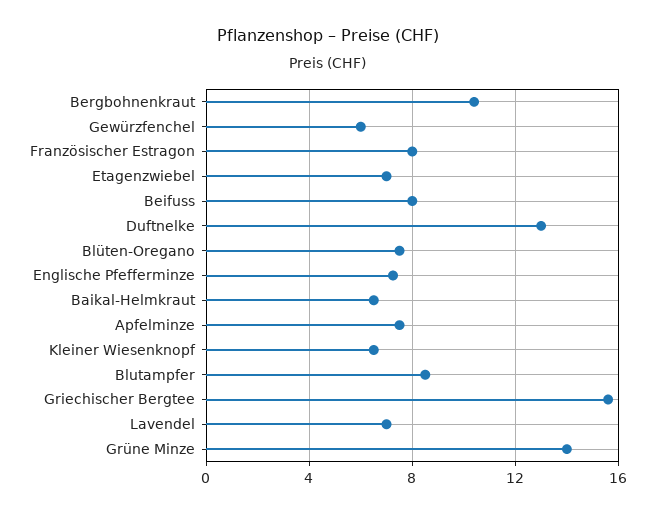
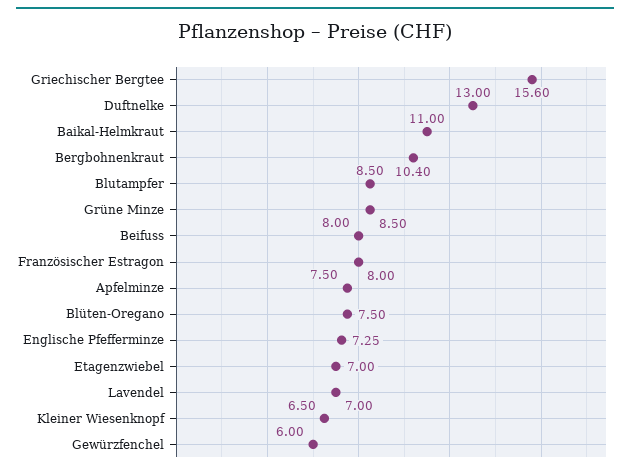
Baikal-Helmkraut: 6.5 -> 11
Grüne Minze: 14 -> 8.5

